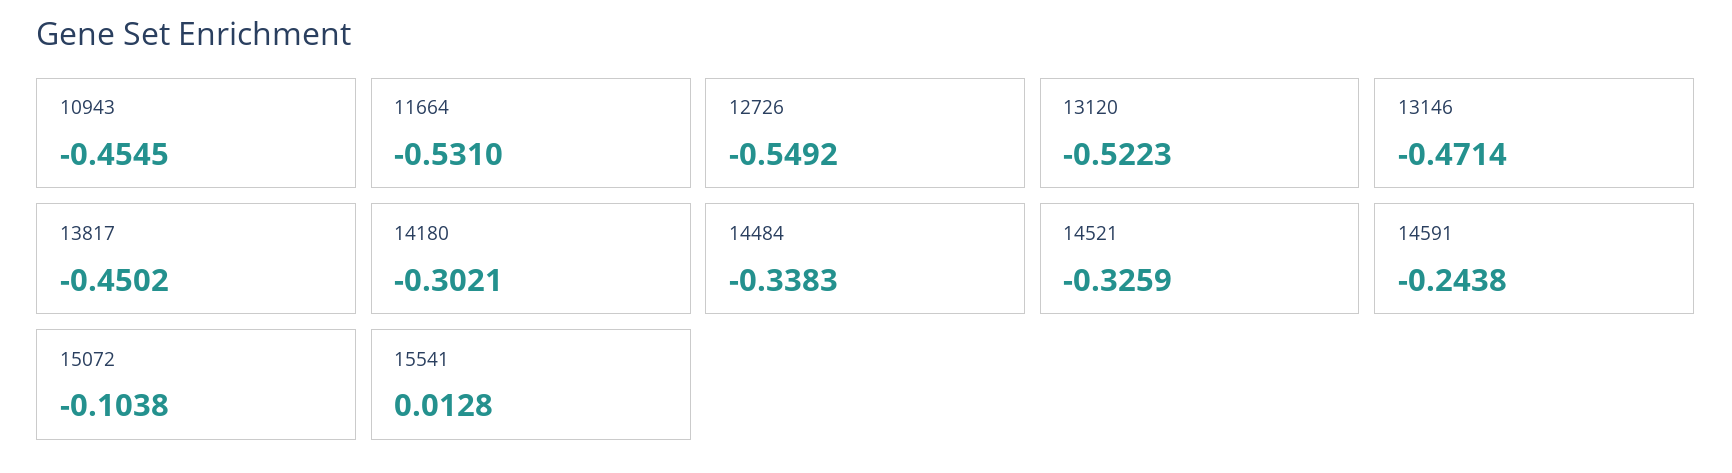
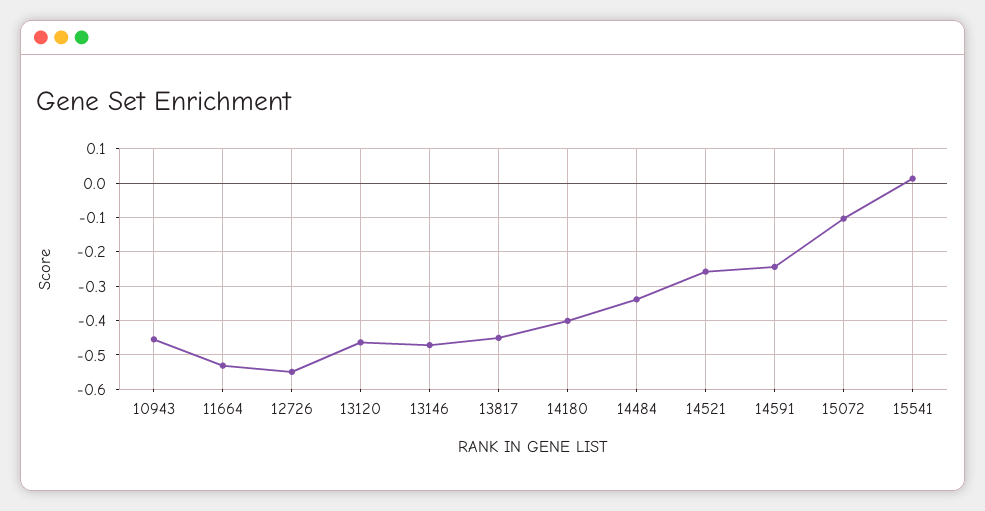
13120: -0.5223 -> -0.46
14180: -0.3021 -> -0.4
14521: -0.3259 -> -0.26

